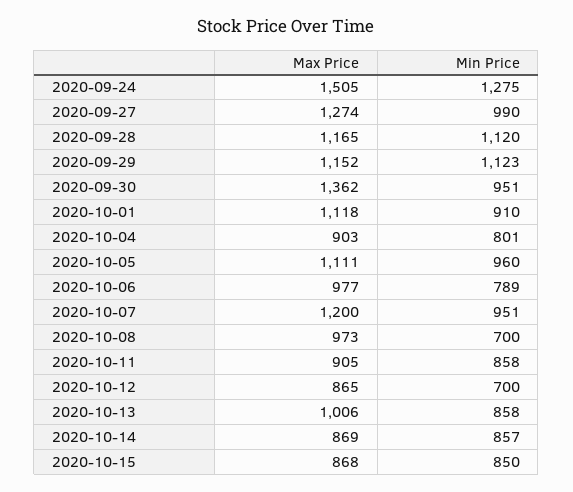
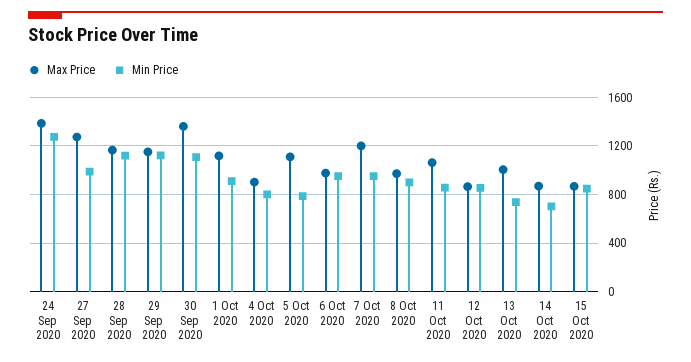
Max Price, 2020-09-24: 1505 -> 1400
Min Price, 2020-09-30: 951 -> 1100
Min Price, 2020-10-05: 960 -> 800
Min Price, 2020-10-06: 789 -> 950
Min Price, 2020-10-08: 700 -> 900
Max Price, 2020-10-11: 905 -> 1050
Min Price, 2020-10-12: 700 -> 850
Min Price, 2020-10-13: 858 -> 750
Min Price, 2020-10-14: 857 -> 700

